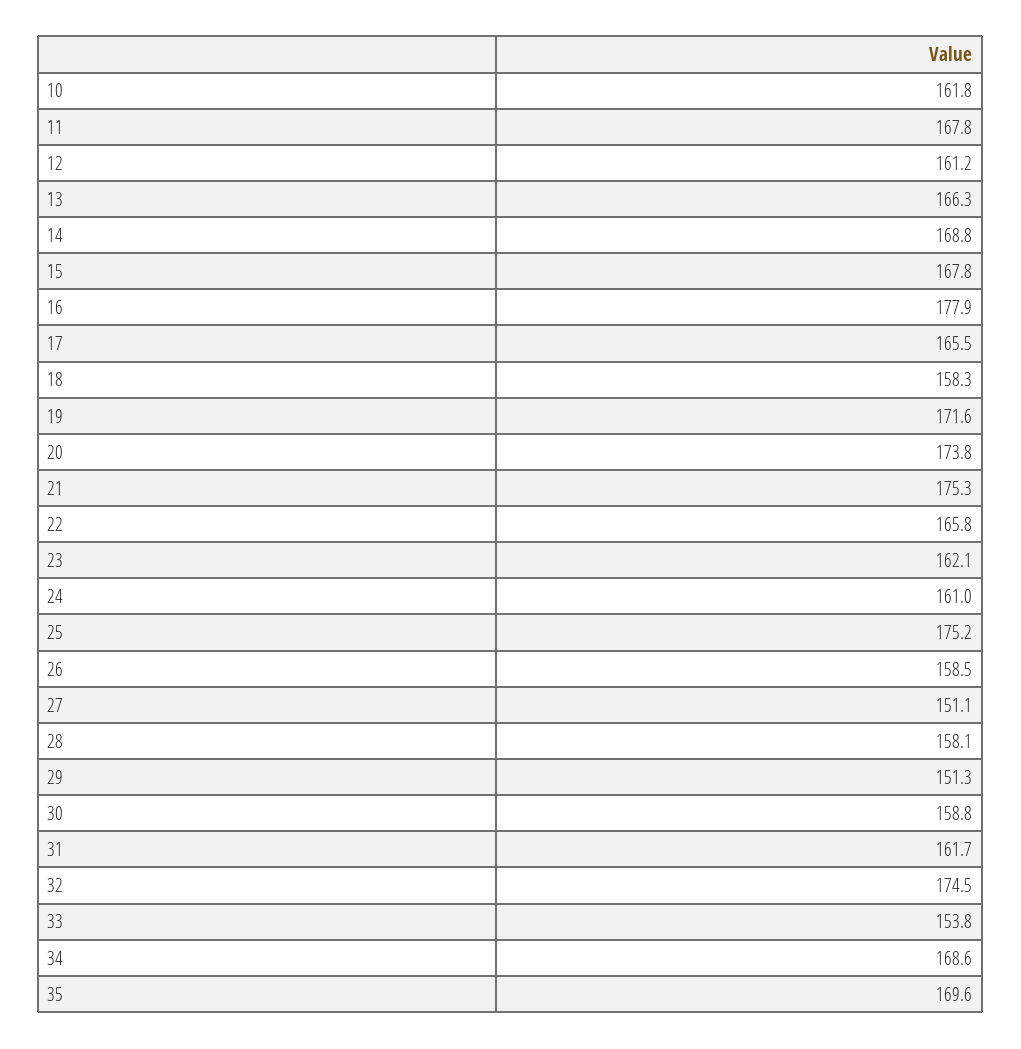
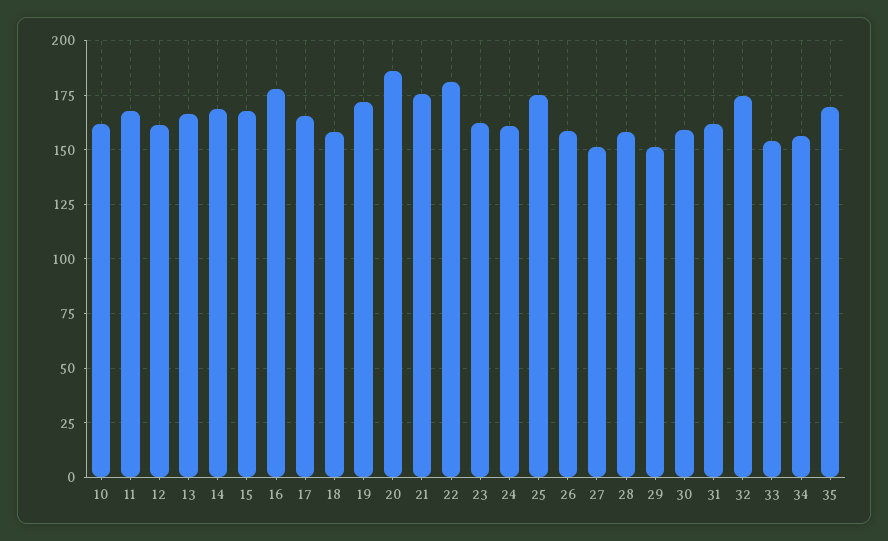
20: 173.8 -> 185
22: 165.8 -> 180
34: 168.6 -> 155

